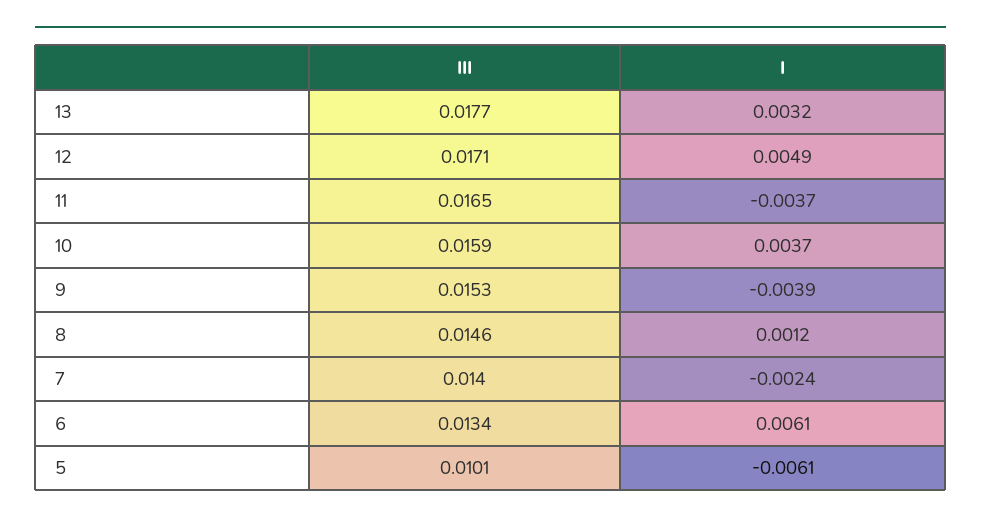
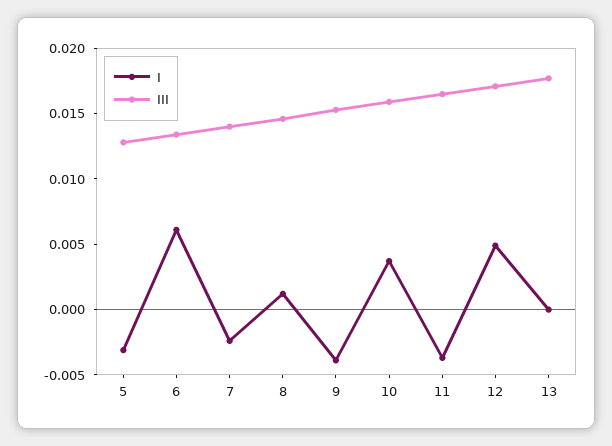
I, 13: 0.0032 -> 0
III, 5: 0.0101 -> 0.013
I, 5: -0.0061 -> -0.003

